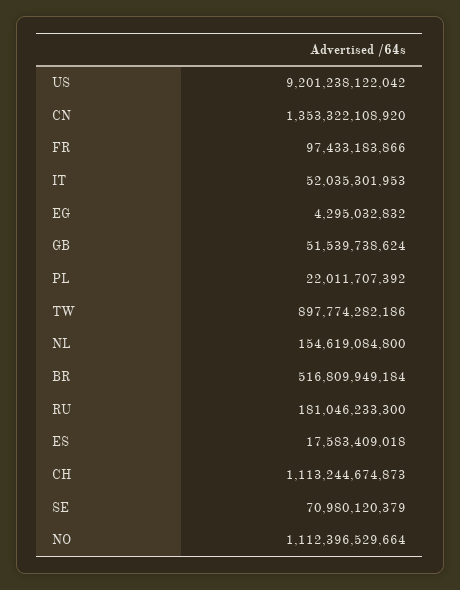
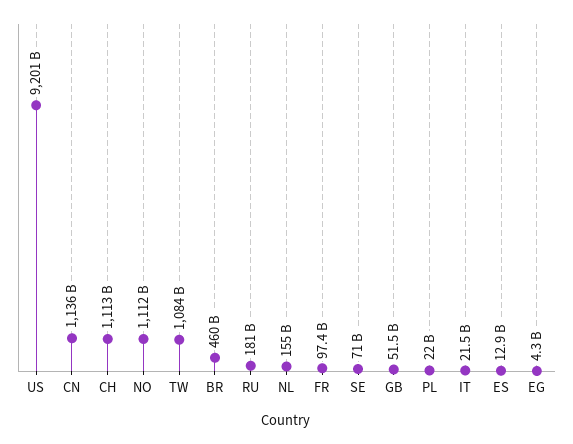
CN: 1353322108920 -> 1136000000000
IT: 52035301953 -> 21500000000
TW: 897774282186 -> 1084000000000
BR: 516809949184 -> 460000000000
ES: 17583409018 -> 12900000000

